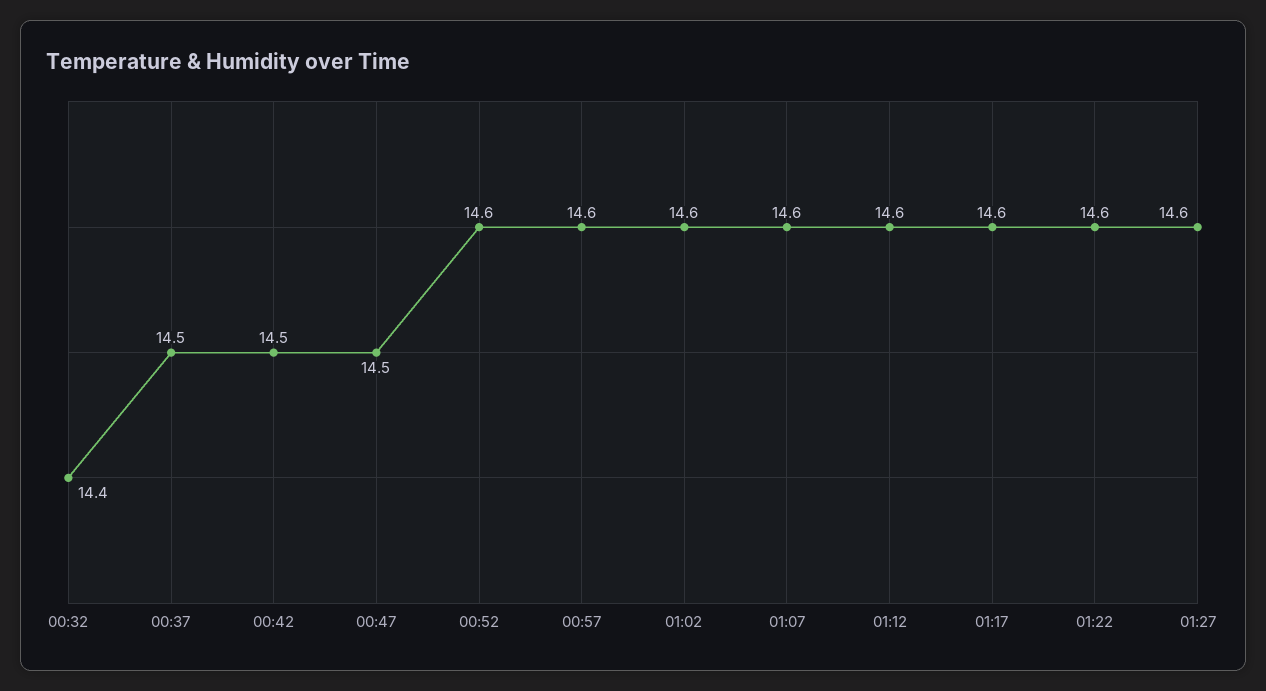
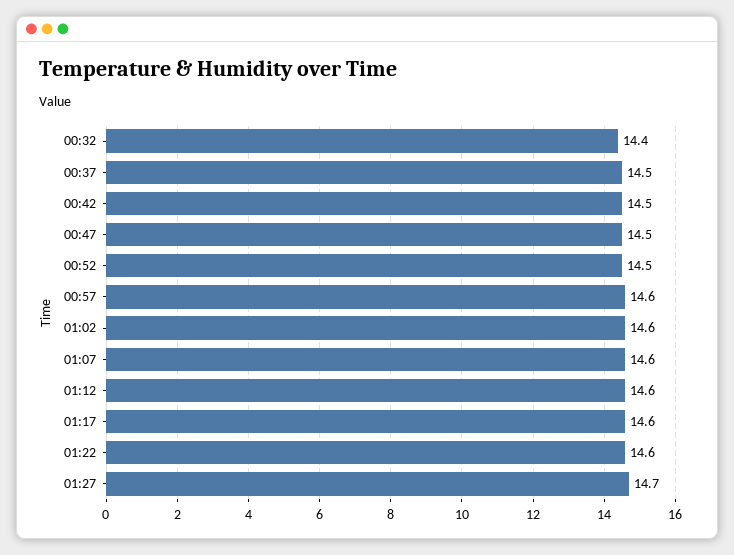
00:52: 14.6 -> 14.5
01:27: 14.6 -> 14.7

